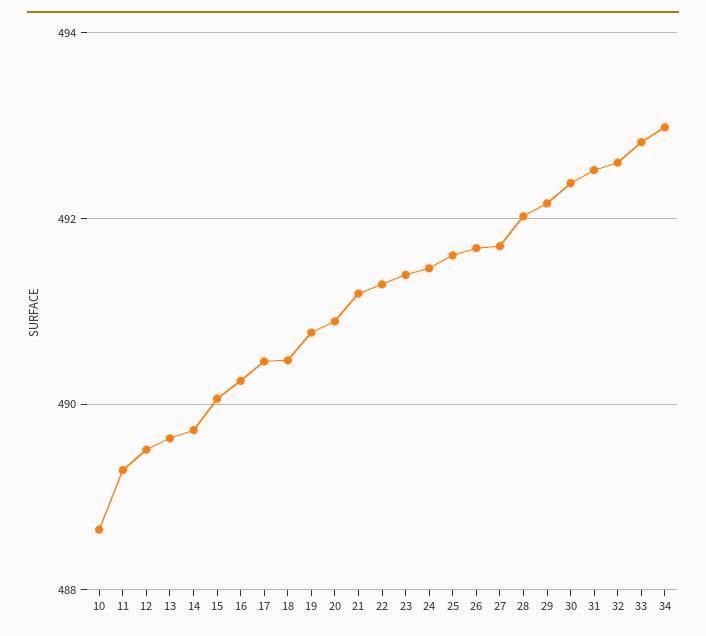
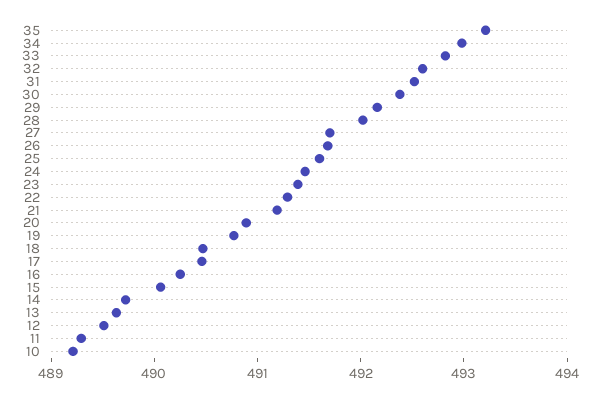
10: 488.6 -> 489.2
35: none -> 493.2

